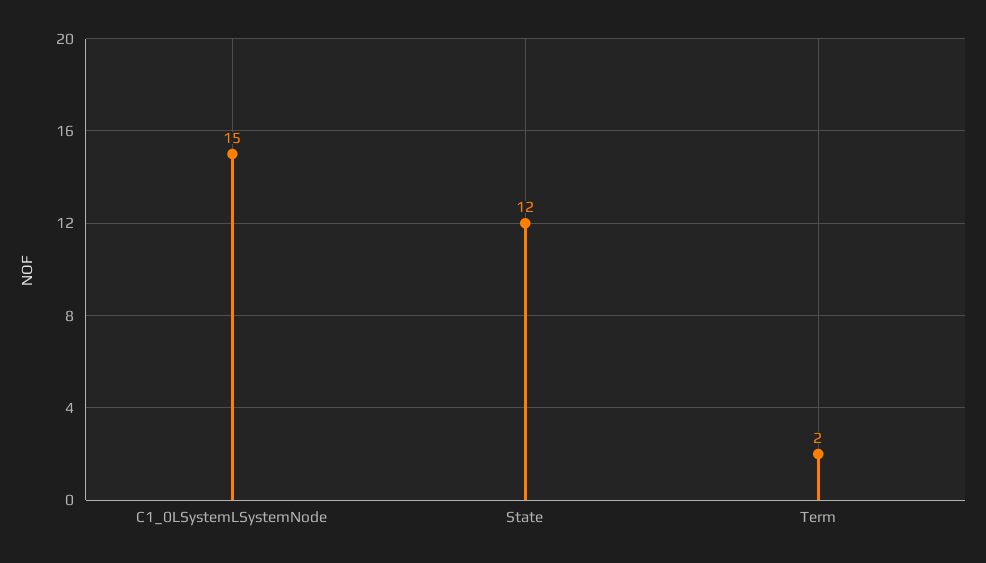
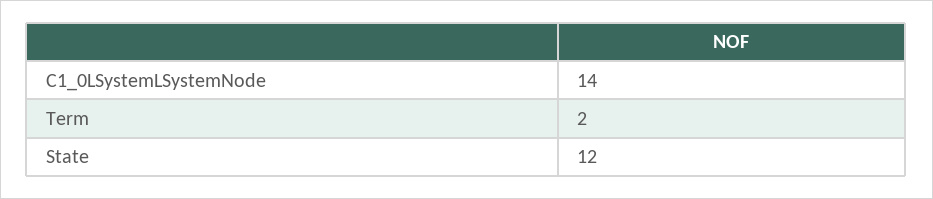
C1_0LSystemLSystemNode: 15 -> 14

